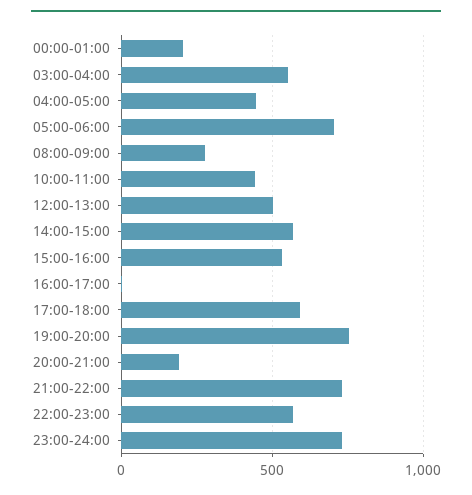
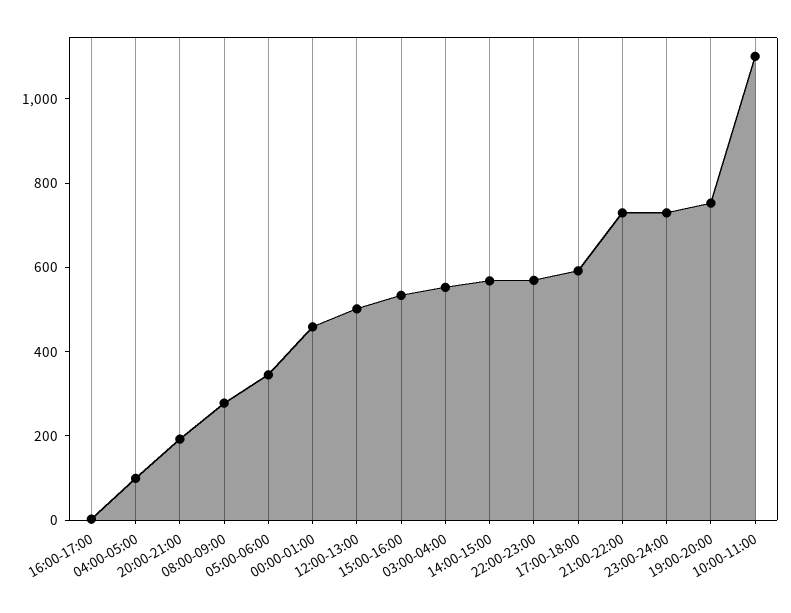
00:00-01:00: 200 -> 450
04:00-05:00: 450 -> 100
05:00-06:00: 700 -> 350
10:00-11:00: 450 -> 1100

